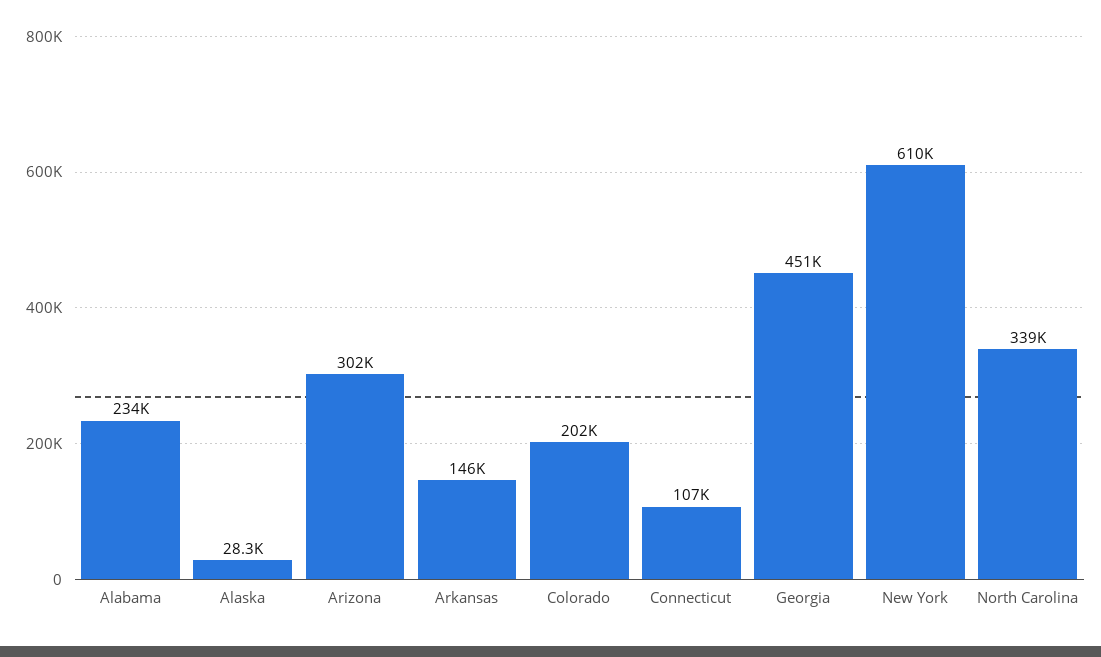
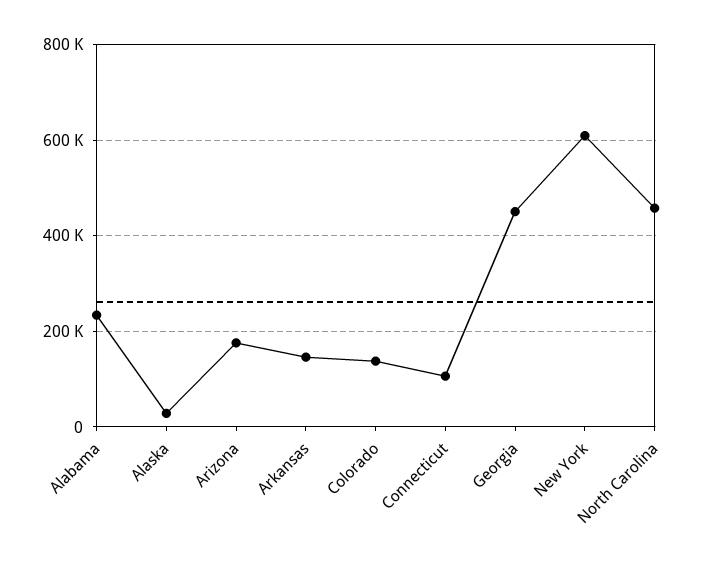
Arizona: 302000 -> 180000
Colorado: 202000 -> 140000
North Carolina: 339000 -> 460000

